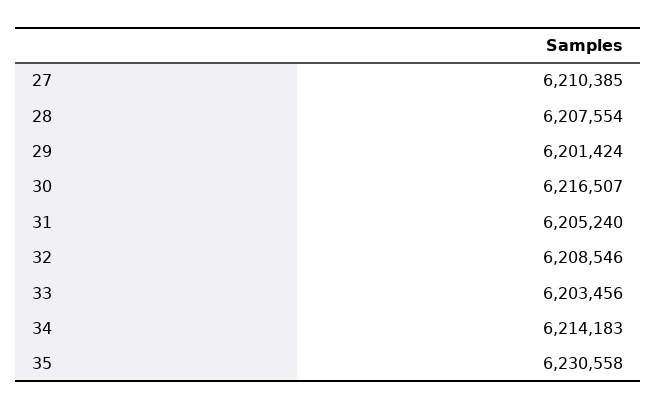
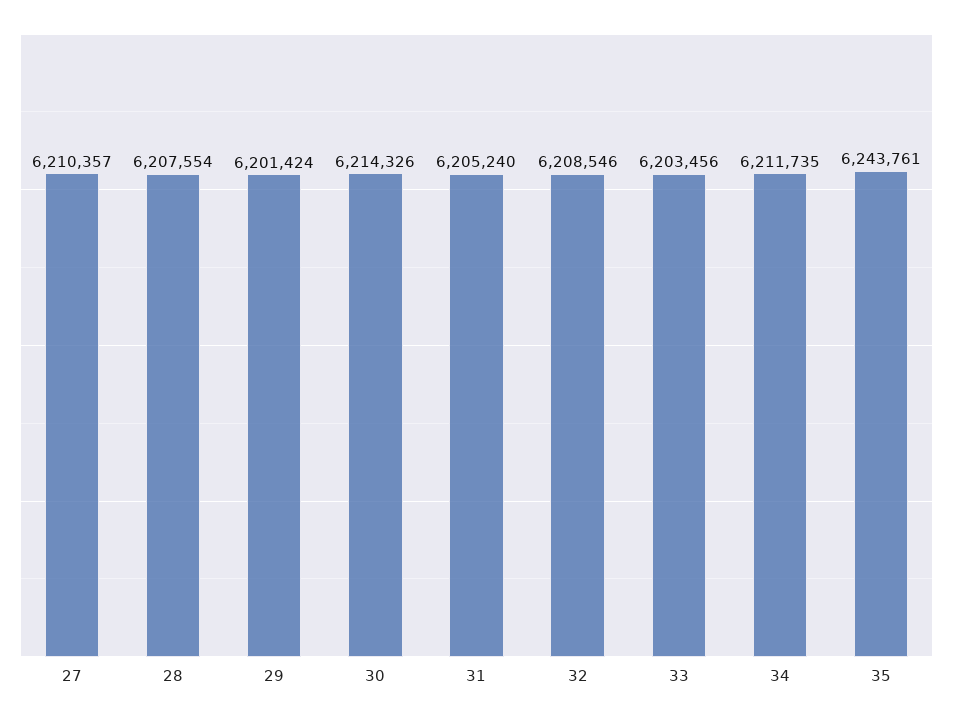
27: 6210385 -> 6210357
30: 6216507 -> 6214326
34: 6214183 -> 6211735
35: 6230558 -> 6243761

